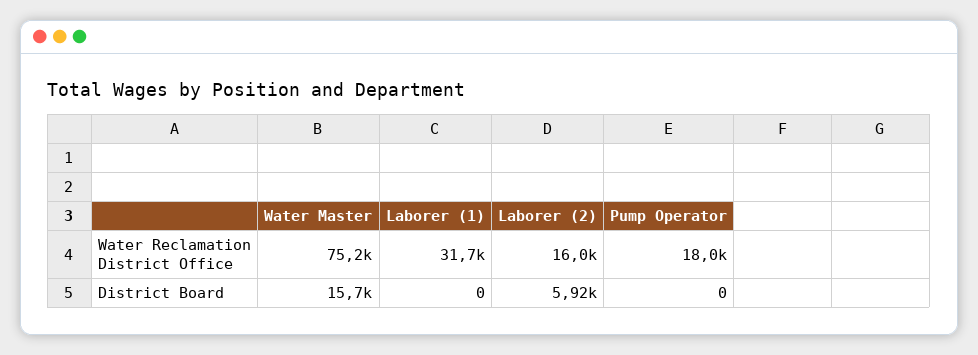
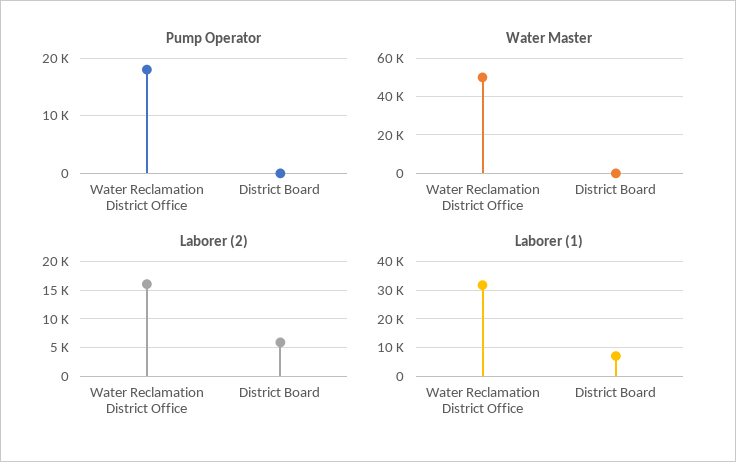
Water Master, Water Reclamation District Office: 75200 -> 50000
Water Master, District Board: 15700 -> 0
Laborer (1), District Board: 0 -> 7500

